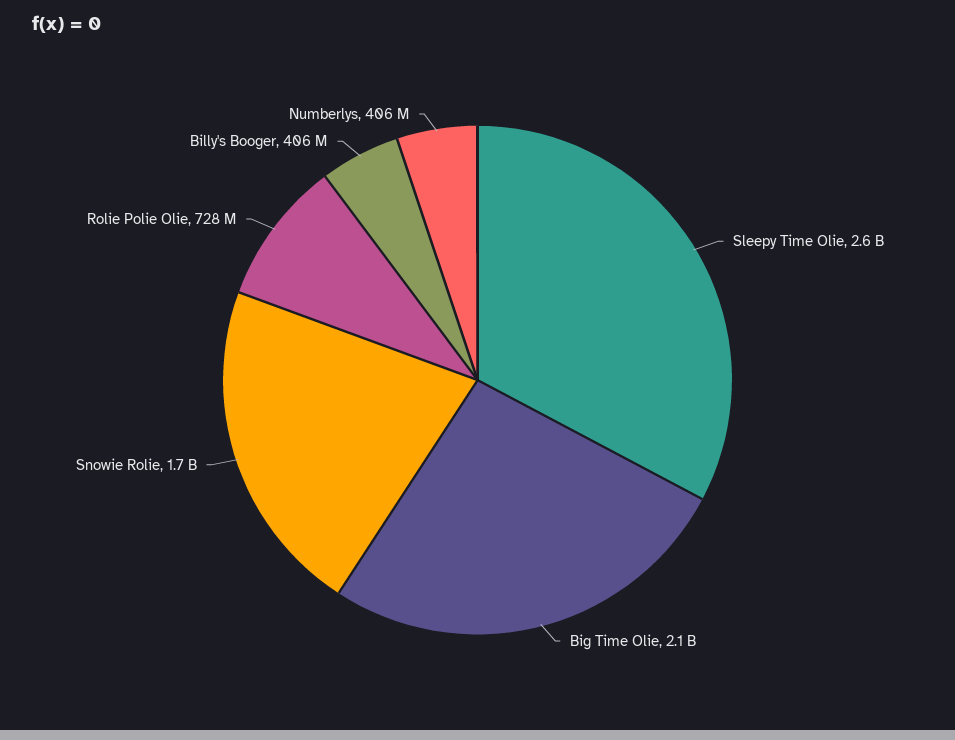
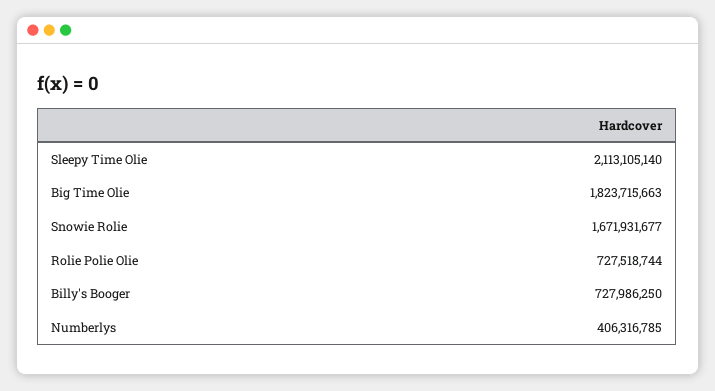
Sleepy Time Olie: 2600000000 -> 2113105140
Big Time Olie: 2100000000 -> 1823715663
Billy's Booger: 406000000 -> 727986250

